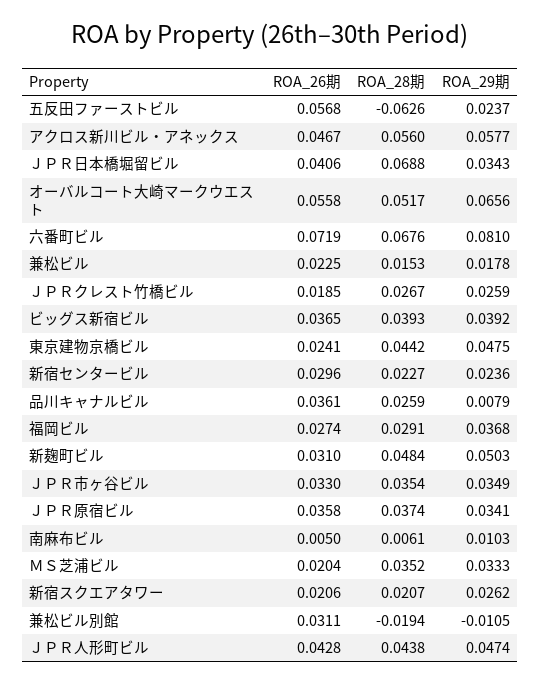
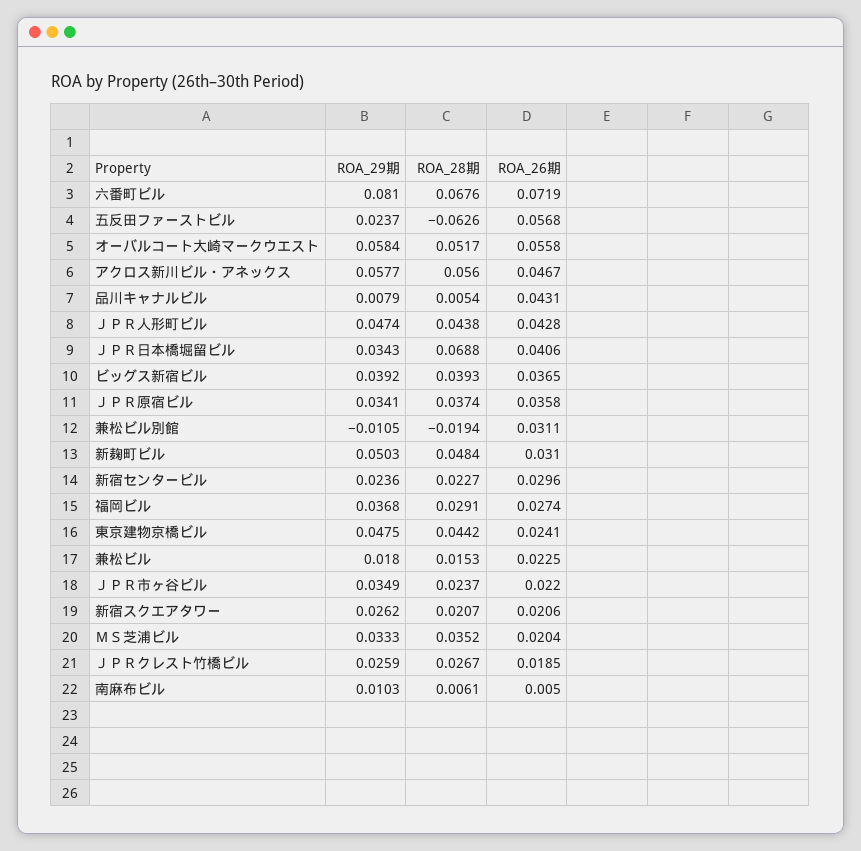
ROA_29期, オーバルコート大崎マークウエスト: 0.0656 -> 0.0584
ROA_29期, 兼松ビル: 0.0178 -> 0.018
ROA_26期, 品川キャナルビル: 0.0361 -> 0.0431
ROA_28期, 品川キャナルビル: 0.0259 -> 0.0054
ROA_26期, ＪＰＲ市ヶ谷ビル: 0.033 -> 0.022
ROA_28期, ＪＰＲ市ヶ谷ビル: 0.0354 -> 0.0237

